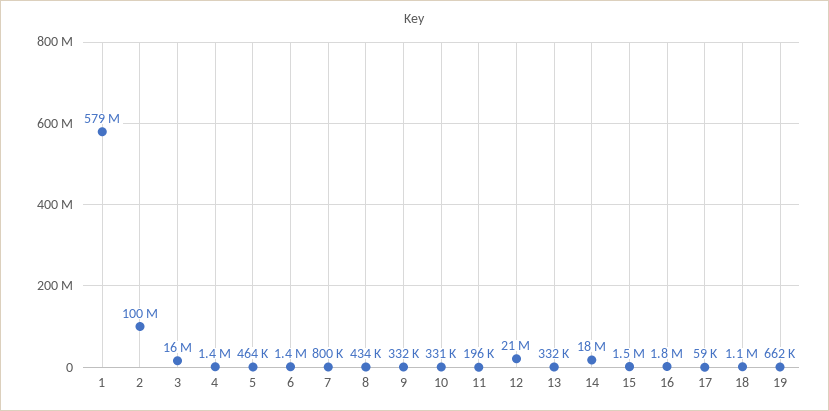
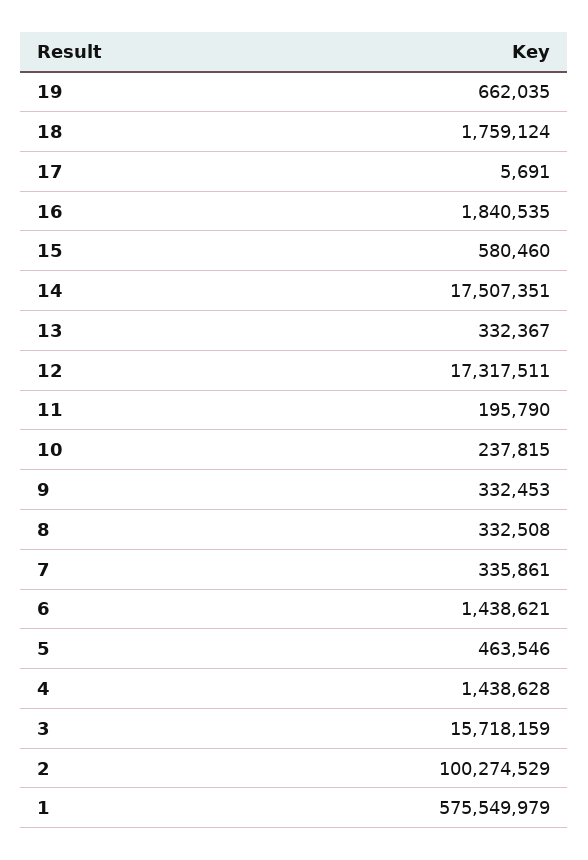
1: 579000000 -> 575549979
7: 800000 -> 335861
8: 434000 -> 332508
10: 331000 -> 237815
12: 21000000 -> 17317511
15: 1500000 -> 580460
17: 59000 -> 5691
18: 1100000 -> 1759124

